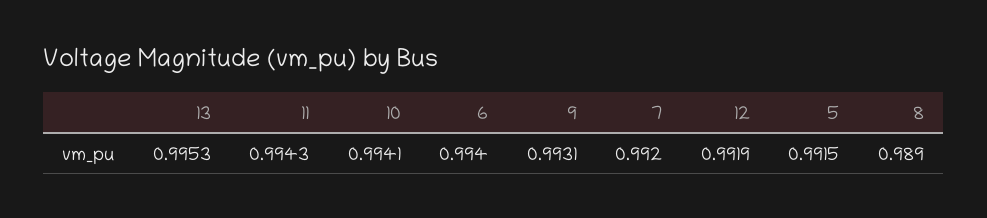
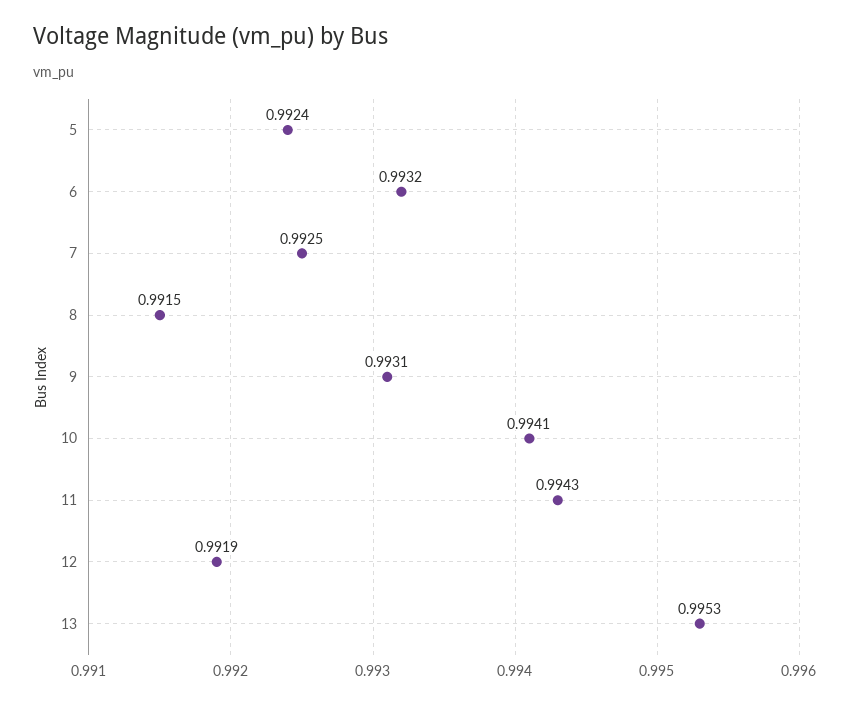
6: 0.994 -> 0.9932
7: 0.992 -> 0.9925
5: 0.9915 -> 0.9924
8: 0.989 -> 0.9915

